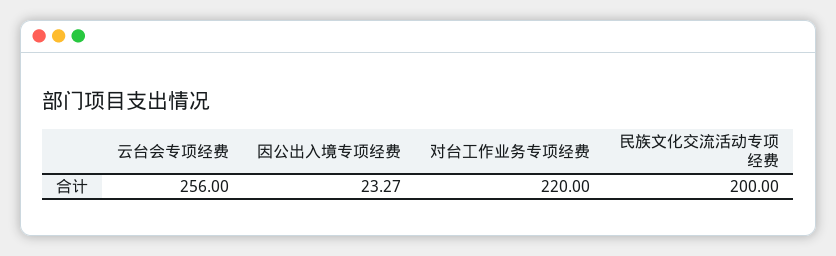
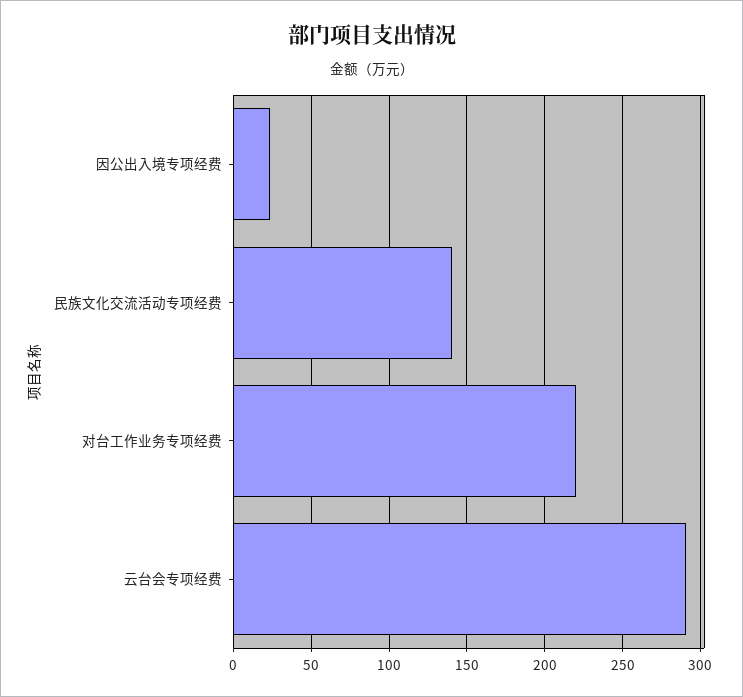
云台会专项经费: 256 -> 290
民族文化交流活动专项经费: 200 -> 140

